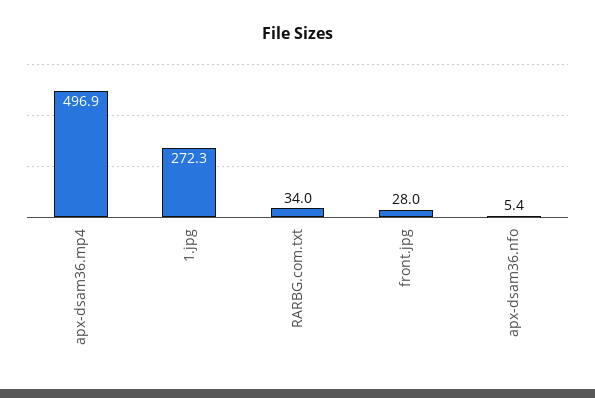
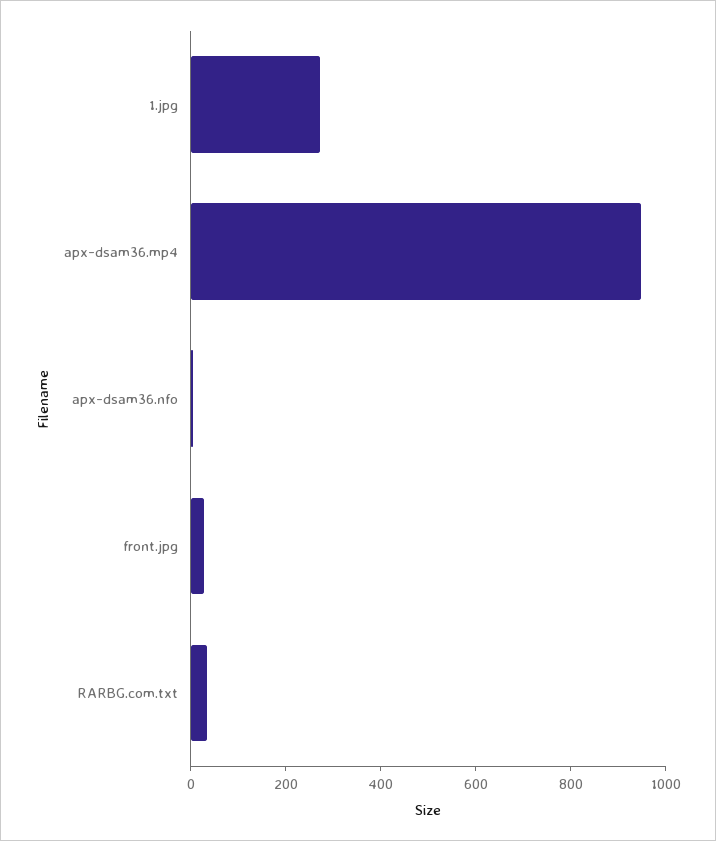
apx-dsam36.mp4: 496.9 -> 950

